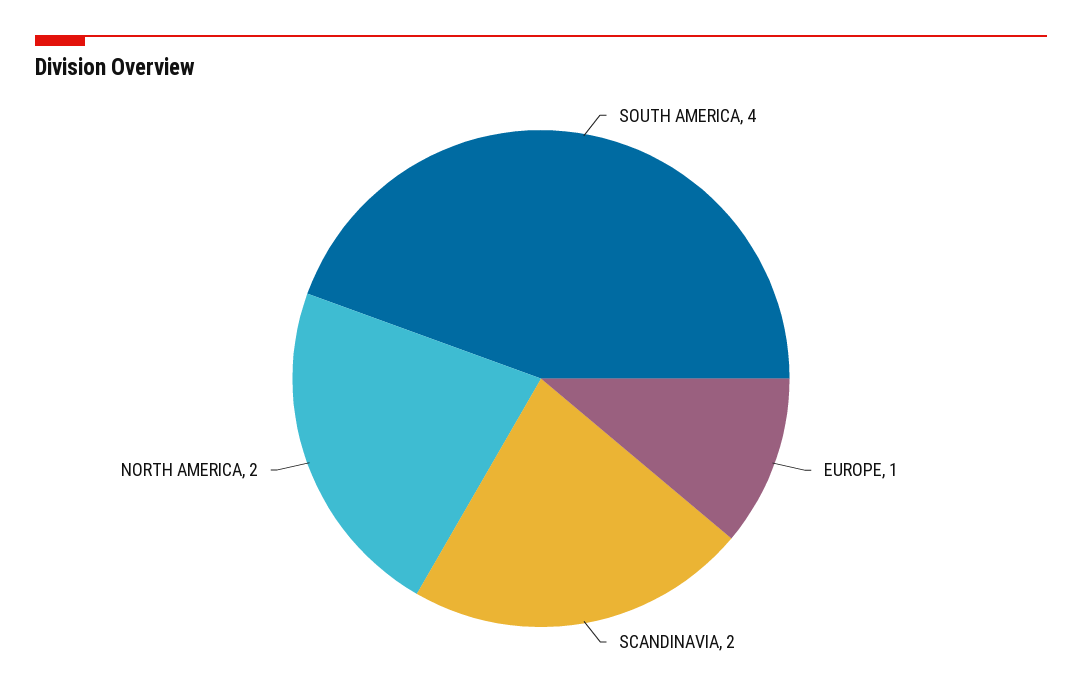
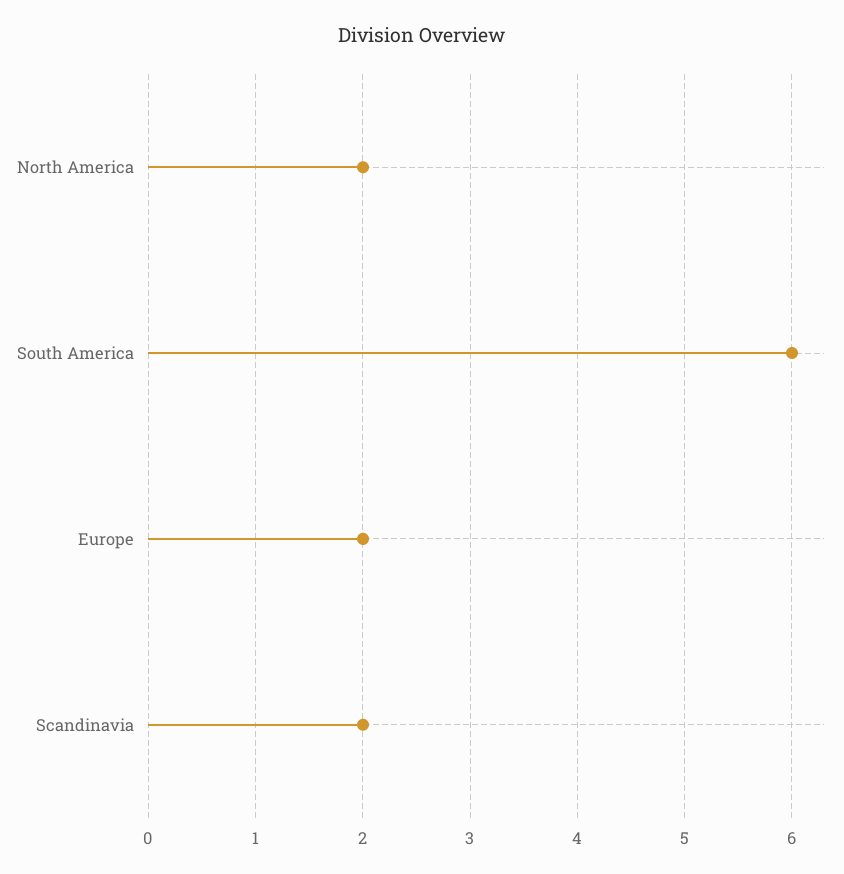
SOUTH AMERICA: 4 -> 6
EUROPE: 1 -> 2

